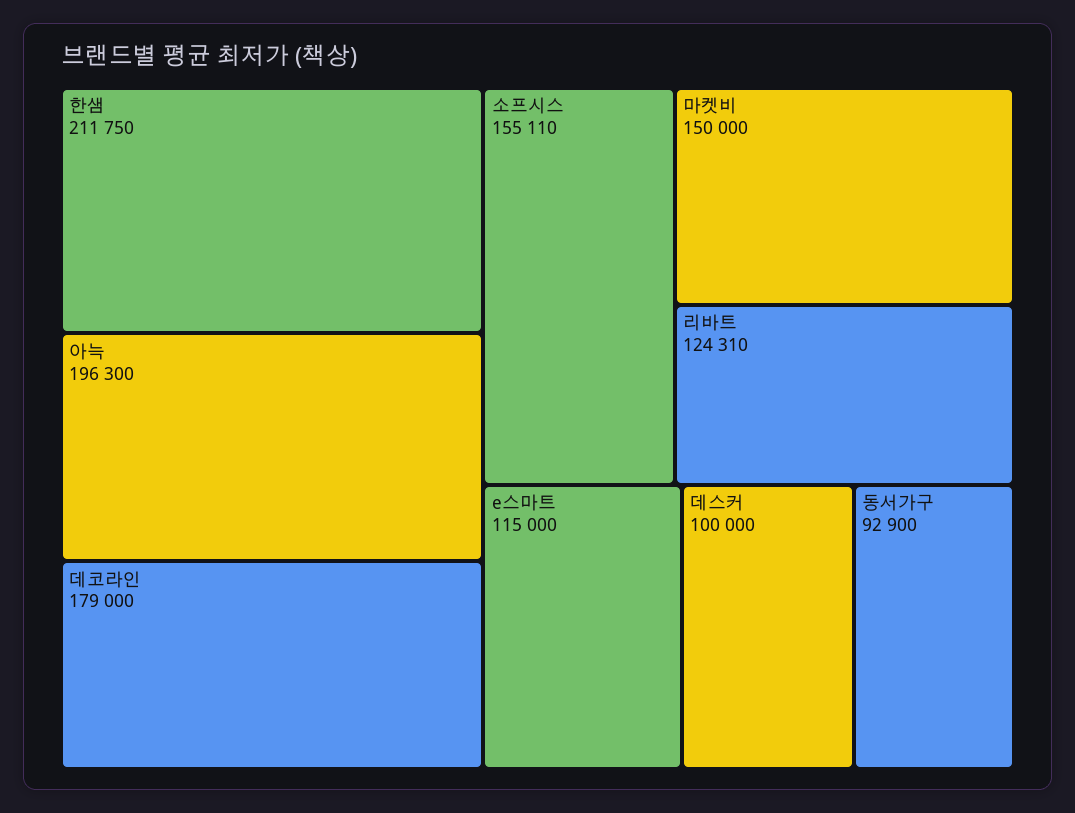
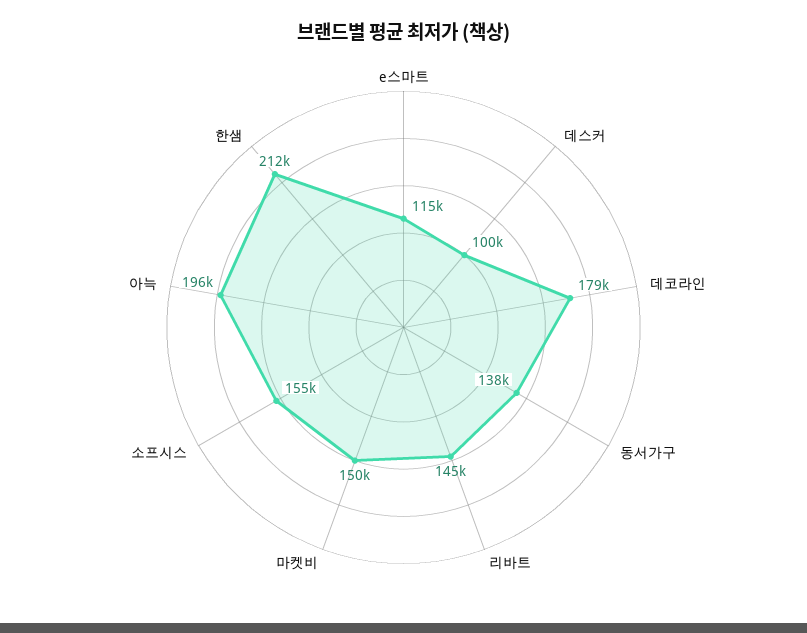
리바트: 124310 -> 145000
동서가구: 92900 -> 138000

